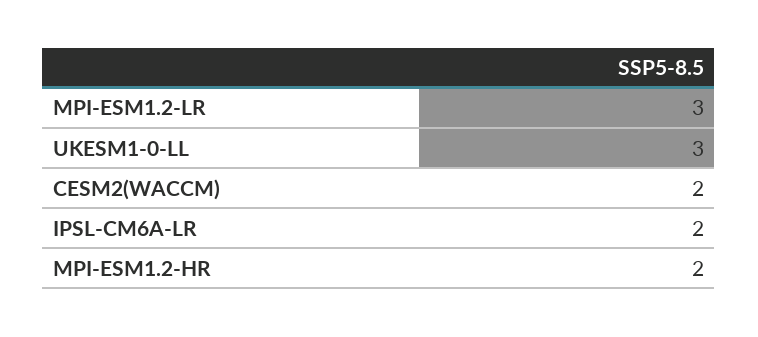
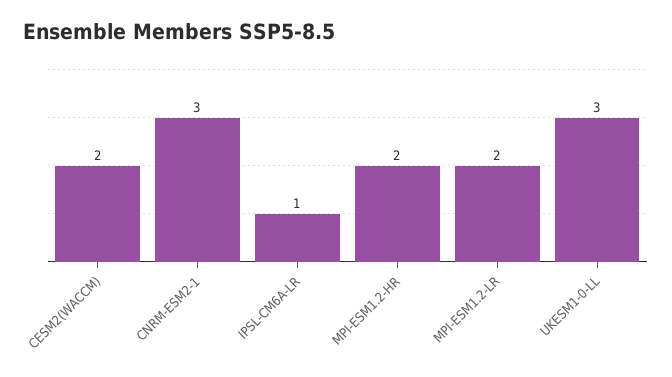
MPI-ESM1.2-LR: 3 -> 2
IPSL-CM6A-LR: 2 -> 1
CNRM-ESM2-1: none -> 3

